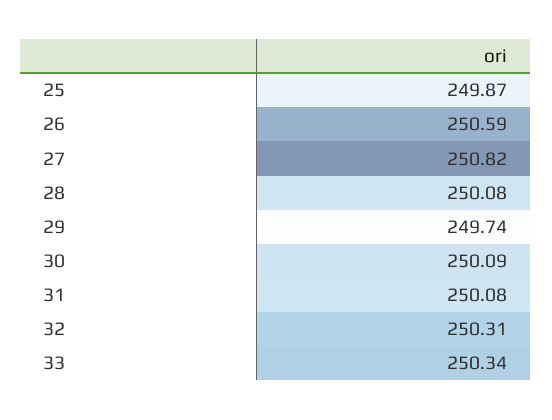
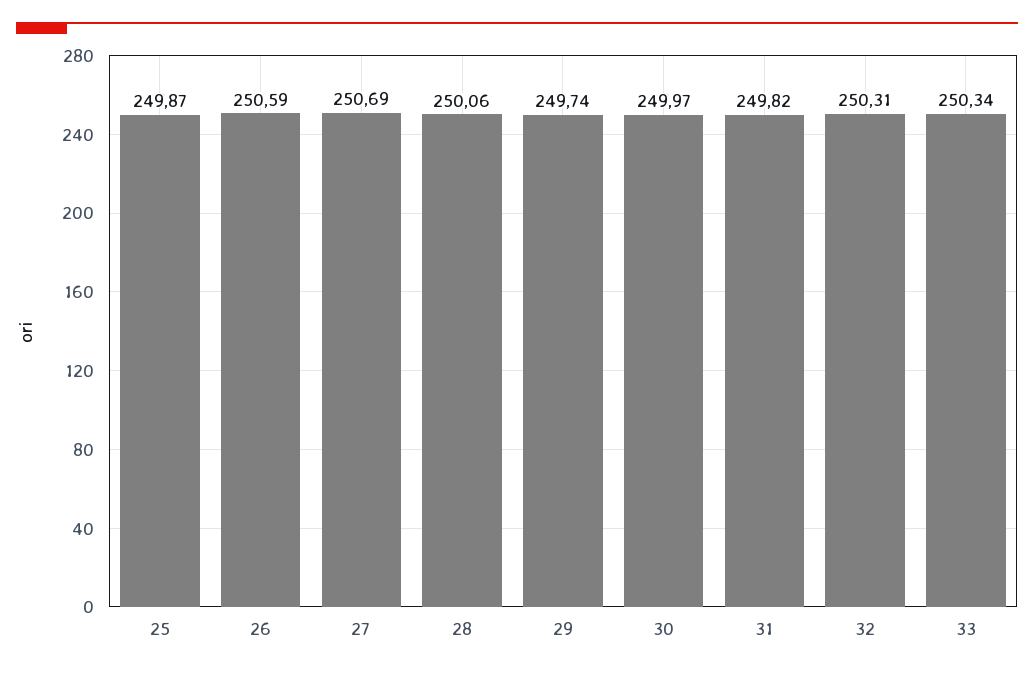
27: 250.82 -> 250.69
28: 250.08 -> 250.06
30: 250.09 -> 249.97
31: 250.08 -> 249.82

